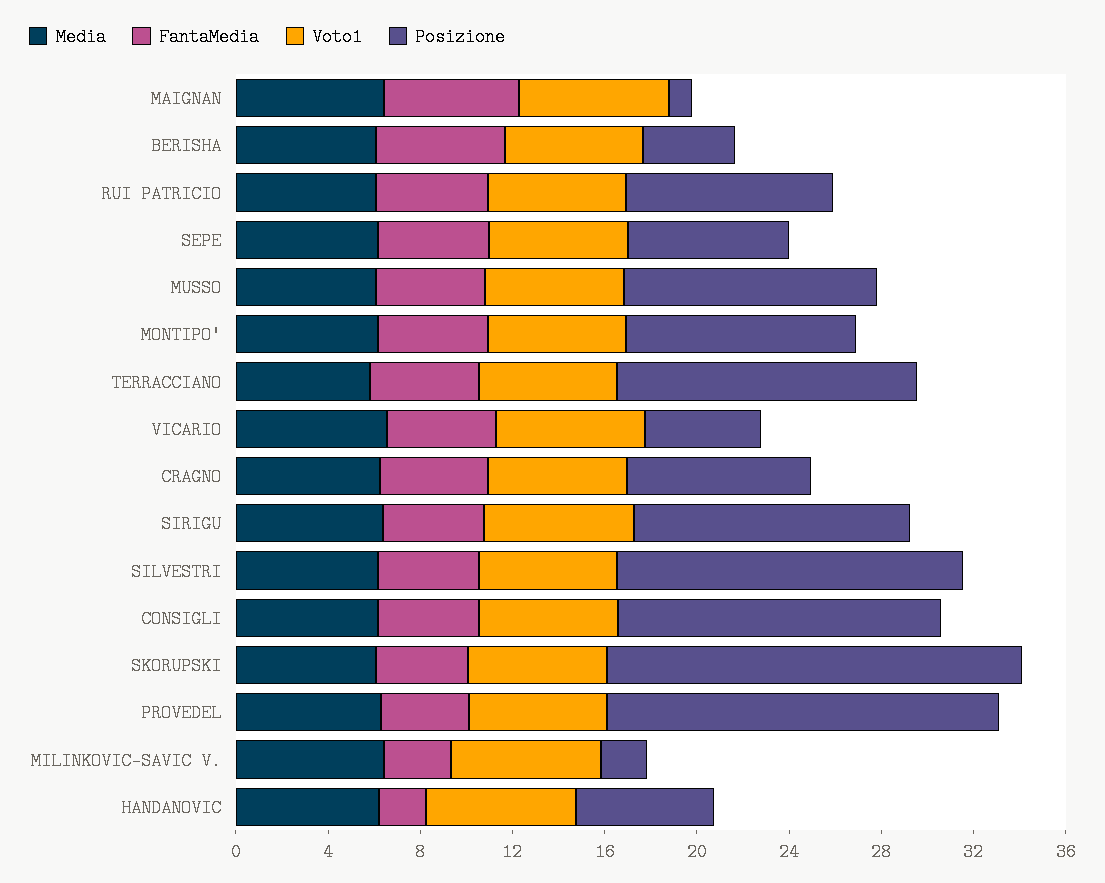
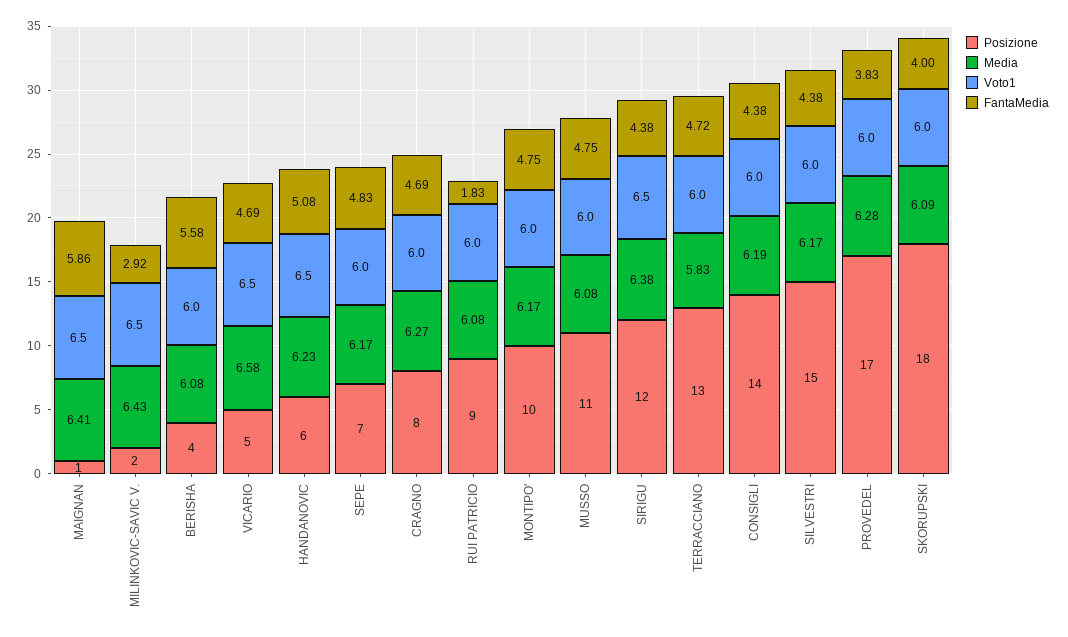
FantaMedia, RUI PATRICIO: 5 -> 1.83
FantaMedia, HANDANOVIC: 2 -> 5.08

